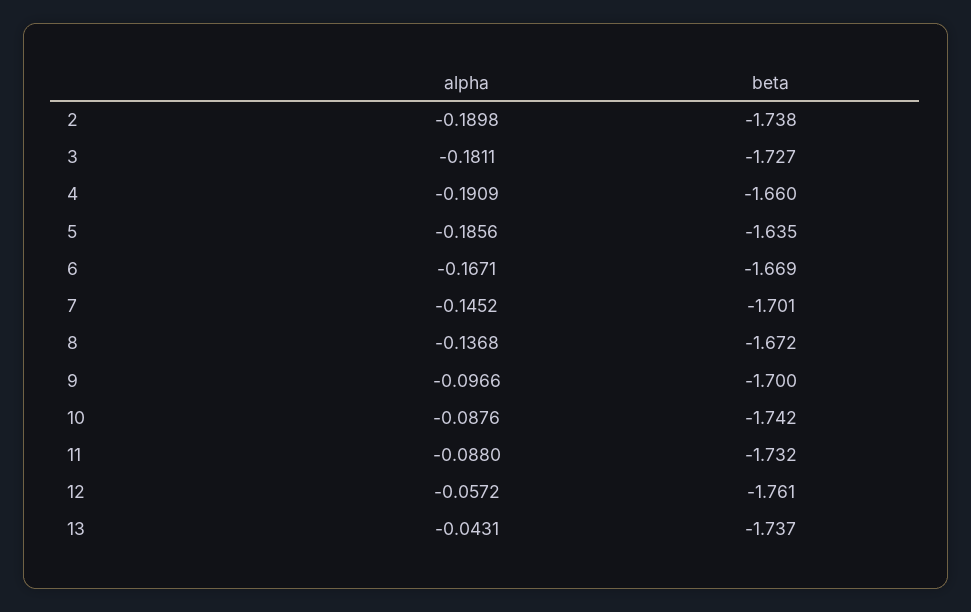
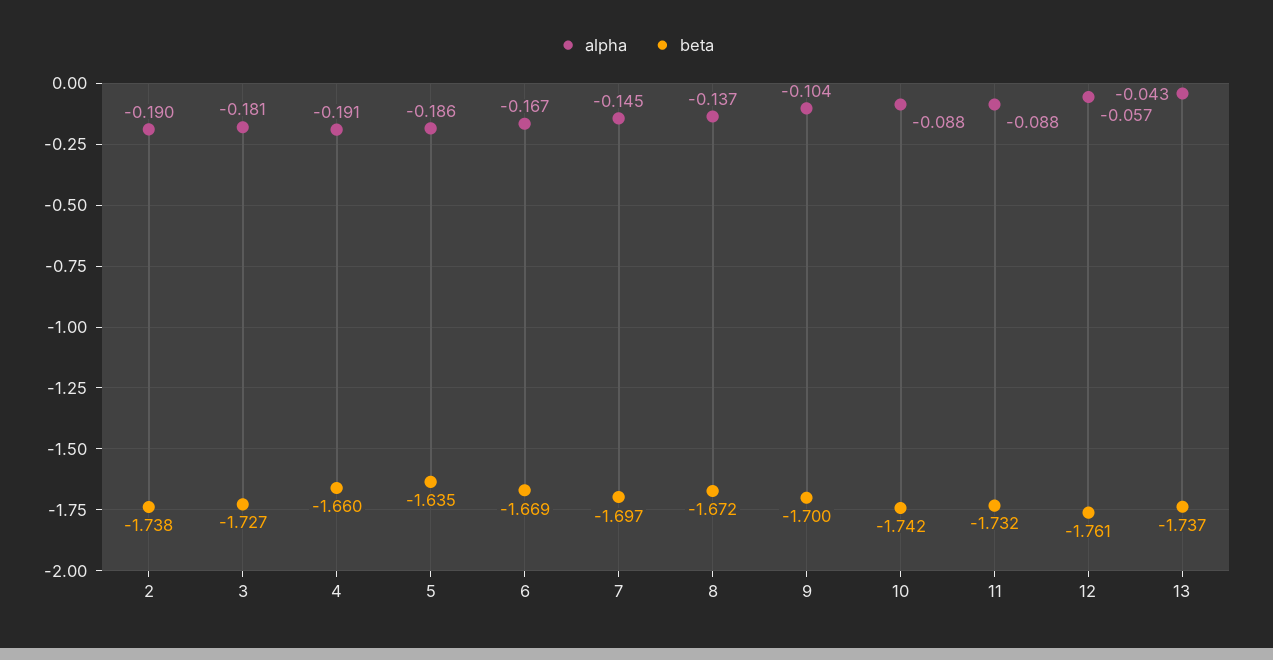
beta, 7: -1.701 -> -1.697
alpha, 9: -0.0966 -> -0.104

